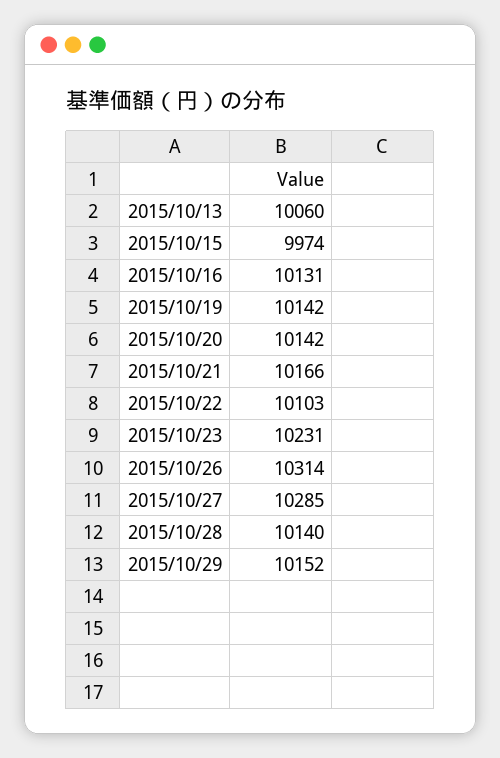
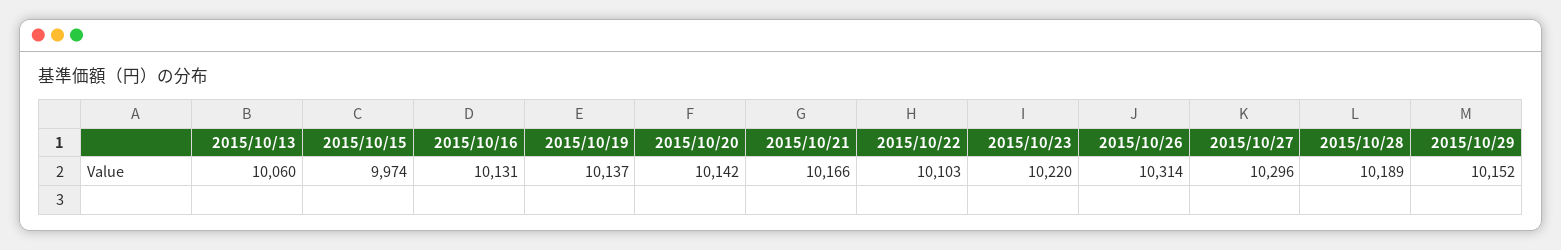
2015/10/19: 10142 -> 10137
2015/10/23: 10231 -> 10220
2015/10/27: 10285 -> 10296
2015/10/28: 10140 -> 10189

